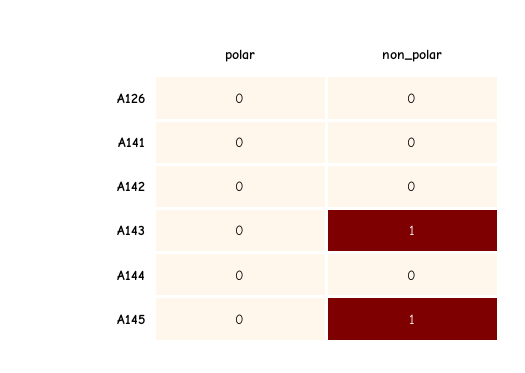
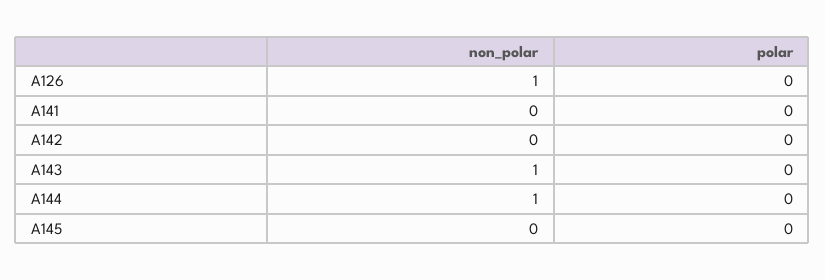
non_polar, A126: 0 -> 1
non_polar, A144: 0 -> 1
non_polar, A145: 1 -> 0

